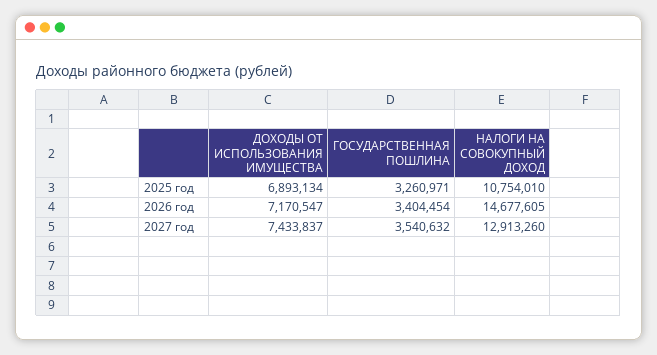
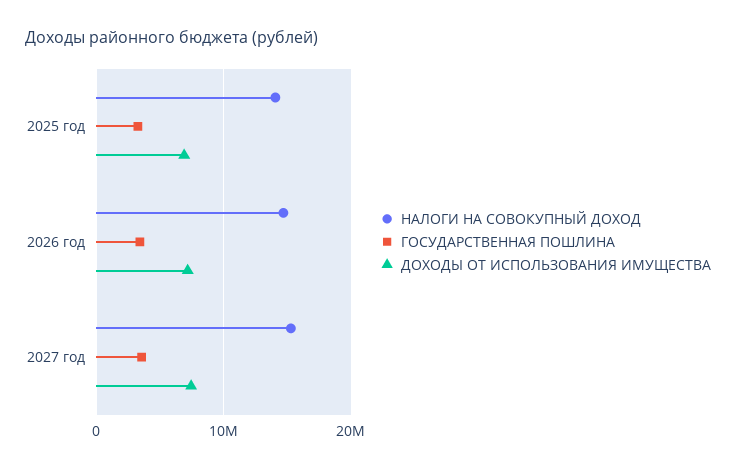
НАЛОГИ НА СОВОКУПНЫЙ ДОХОД, 2025 год: 10754010 -> 14000000
НАЛОГИ НА СОВОКУПНЫЙ ДОХОД, 2027 год: 12913260 -> 15000000

